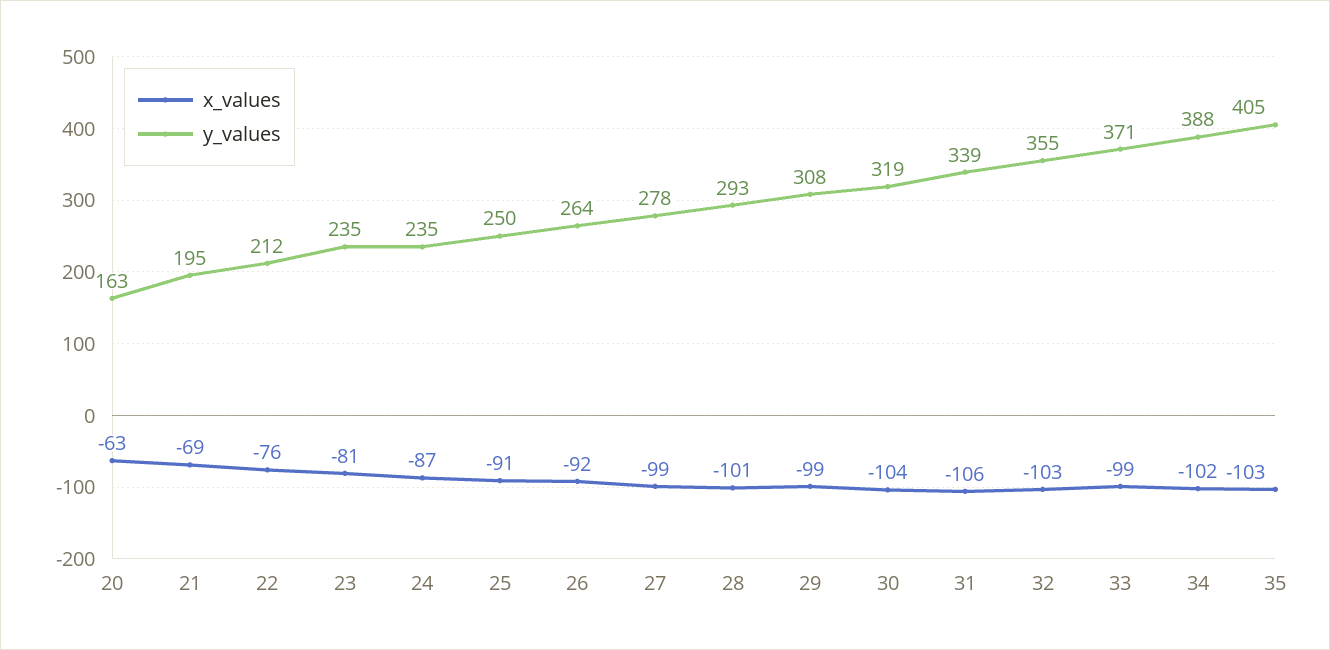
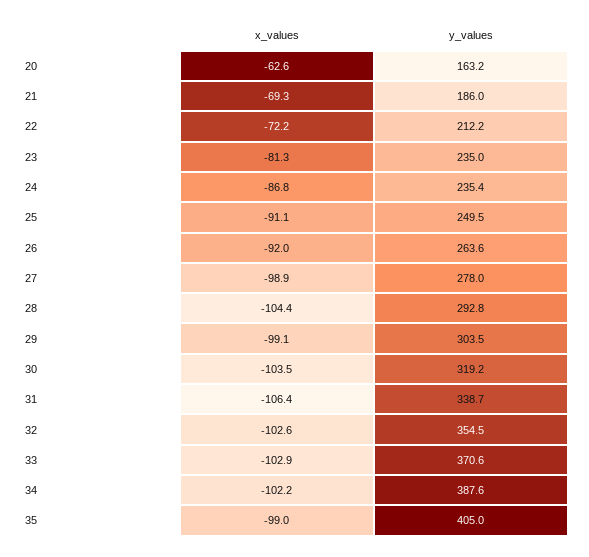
y_values, 21: 195 -> 186
x_values, 22: -76 -> -72.2
x_values, 28: -101 -> -104.4
y_values, 29: 308 -> 303.5
x_values, 33: -99 -> -102.9
x_values, 35: -103 -> -99

